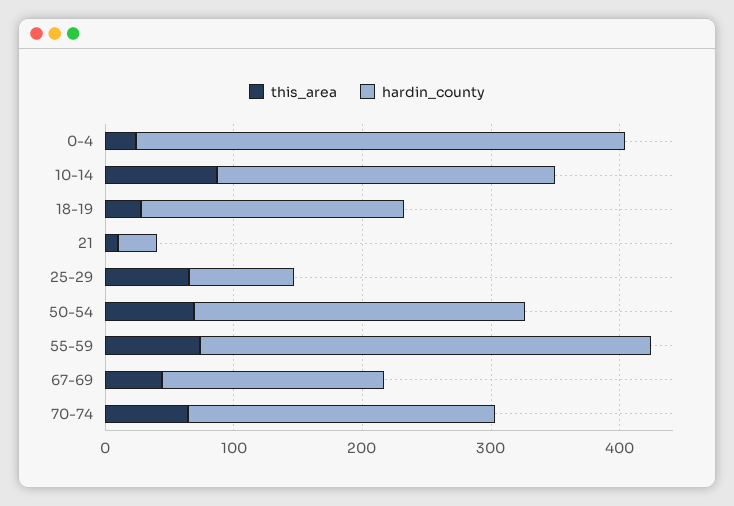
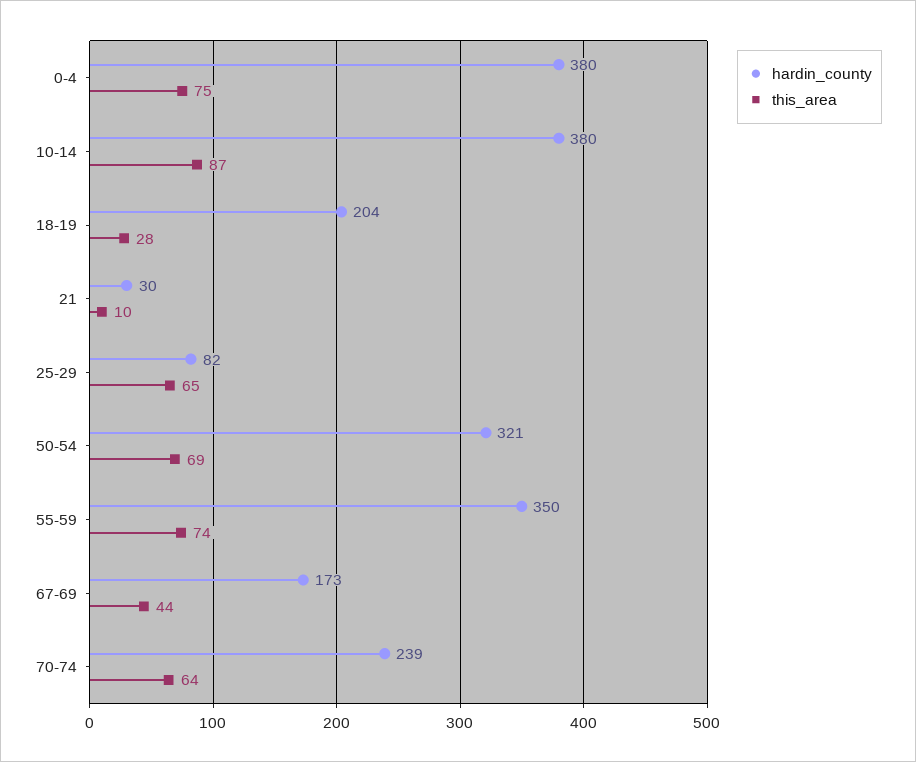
this_area, 0-4: 20 -> 75
hardin_county, 10-14: 260 -> 380
hardin_county, 50-54: 260 -> 321

